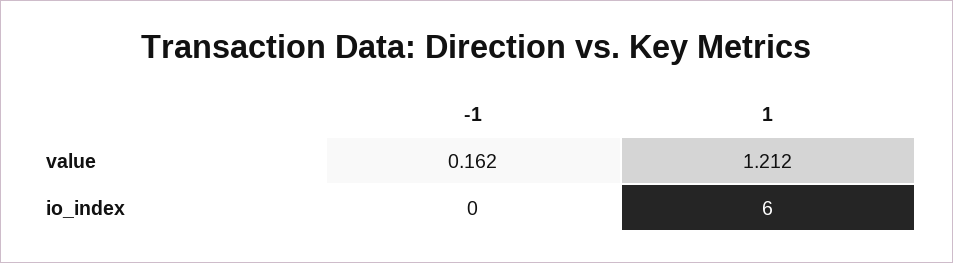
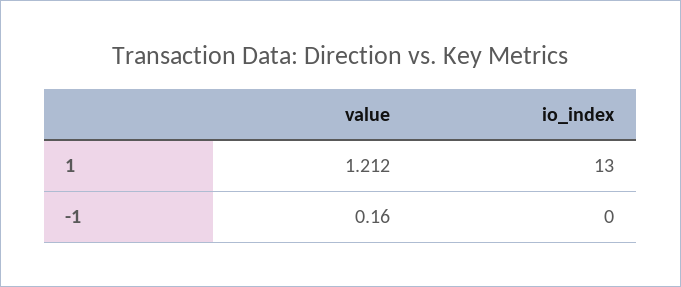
-1, value: 0.162 -> 0.16
1, io_index: 6 -> 13

